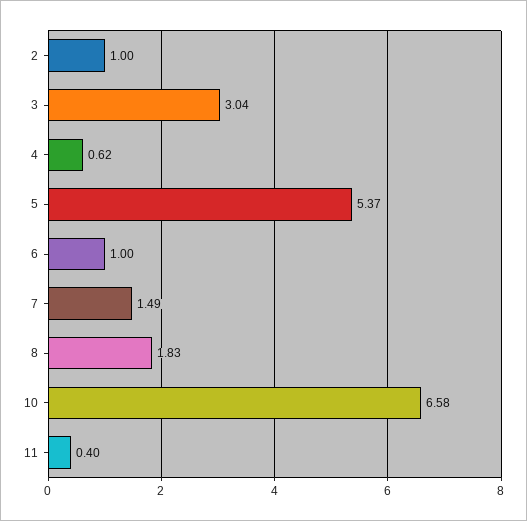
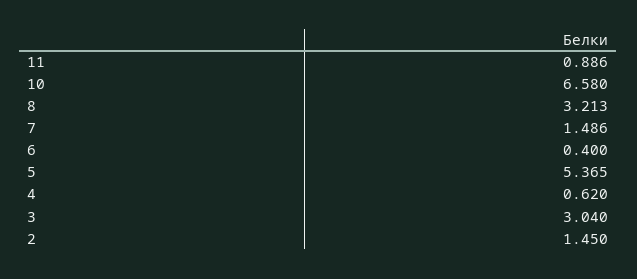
2: 1 -> 1.45
6: 1 -> 0.4
8: 1.83 -> 3.213
11: 0.4 -> 0.886

